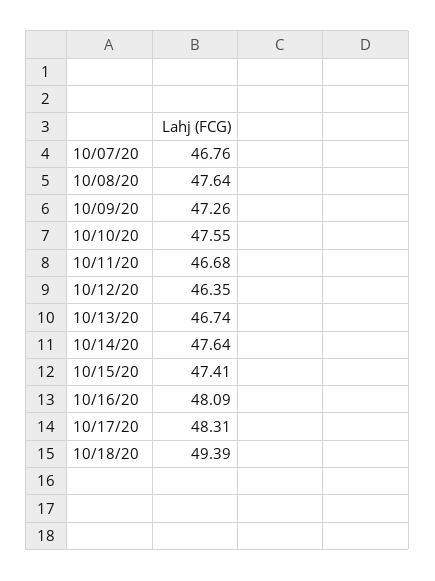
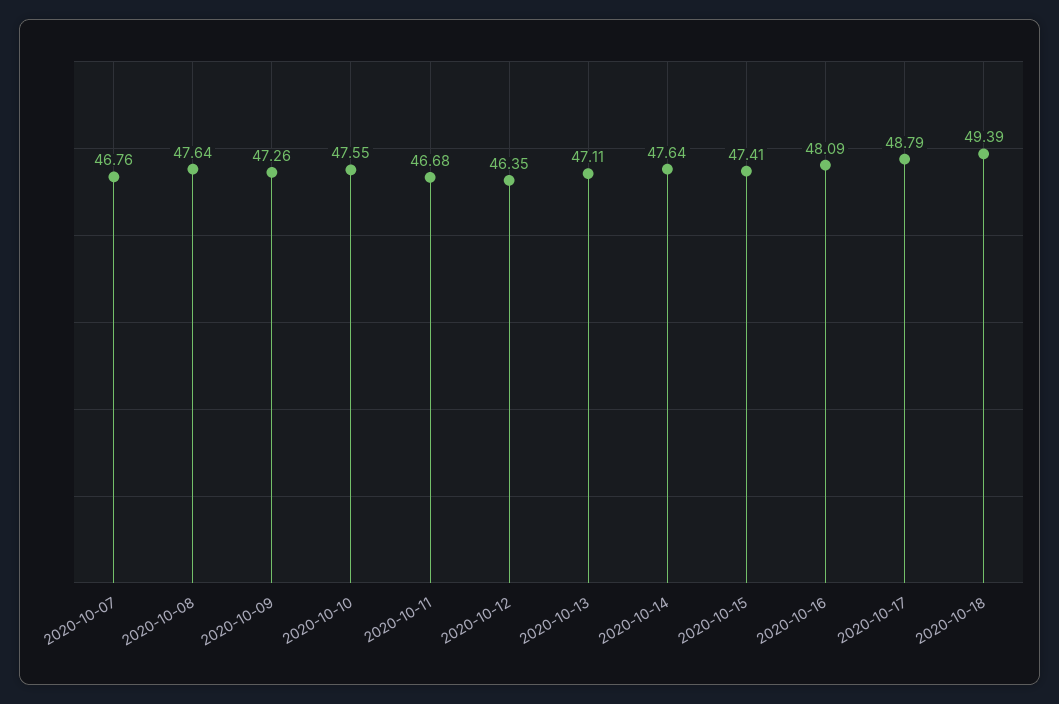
10/13/20: 46.74 -> 47.11
10/17/20: 48.31 -> 48.79

